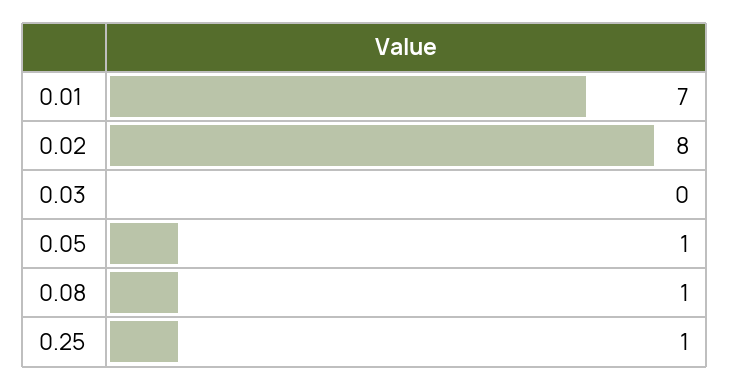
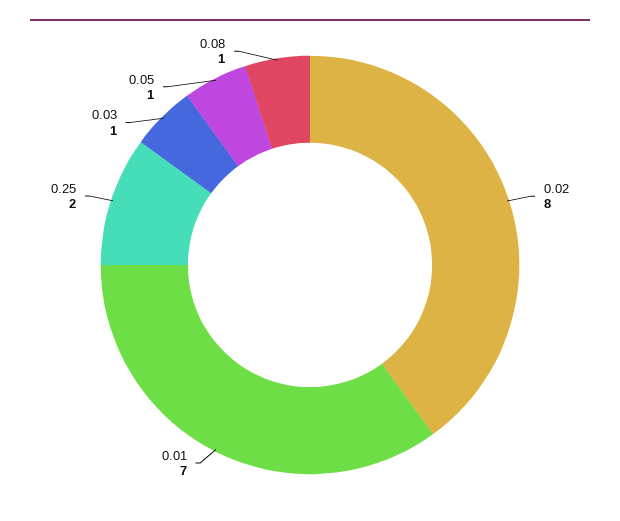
0.03: 0 -> 1
0.25: 1 -> 2

